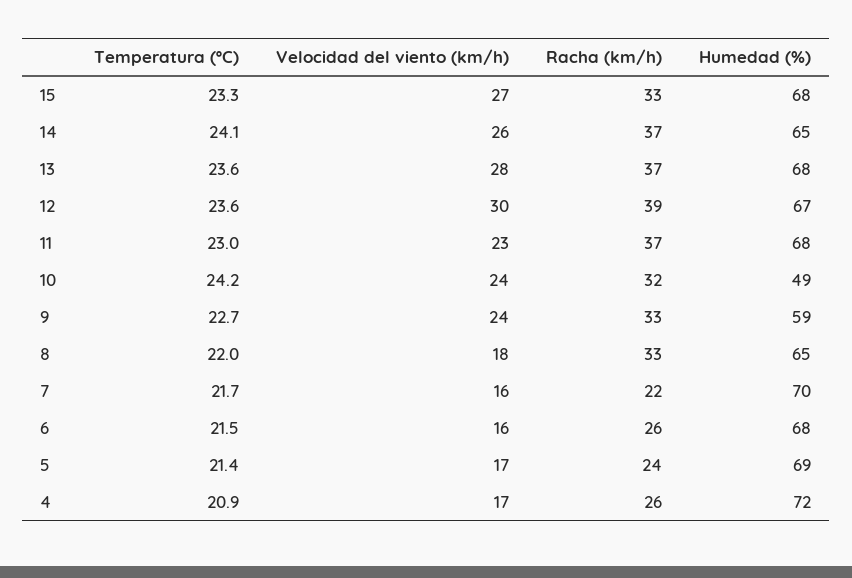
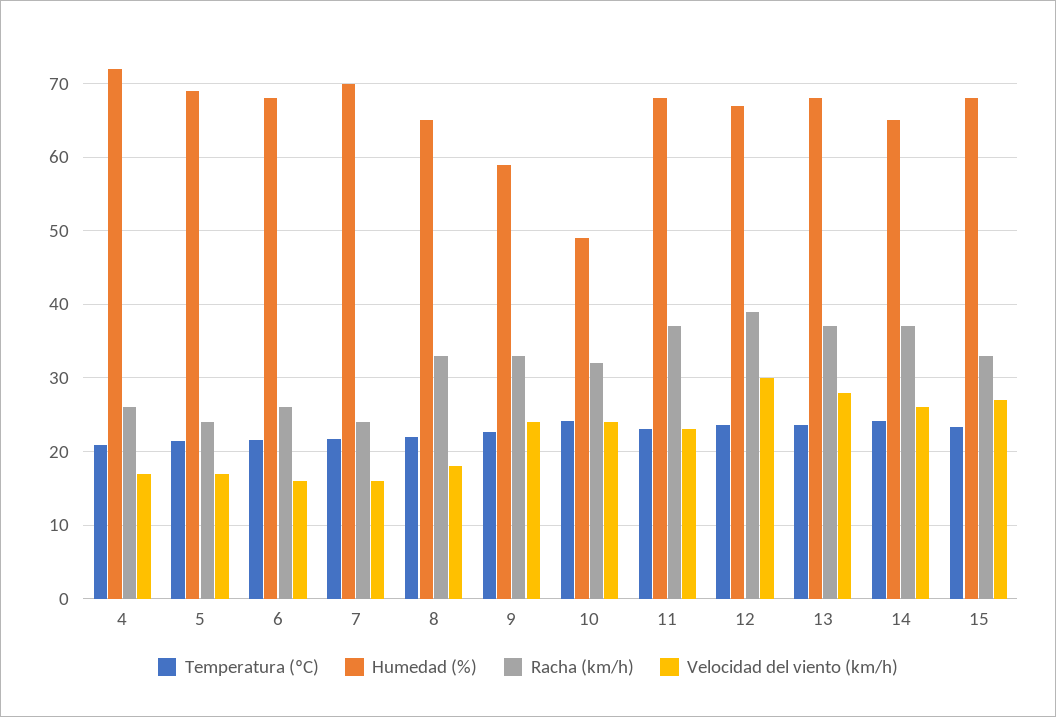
Racha (km/h), 7: 22 -> 24

